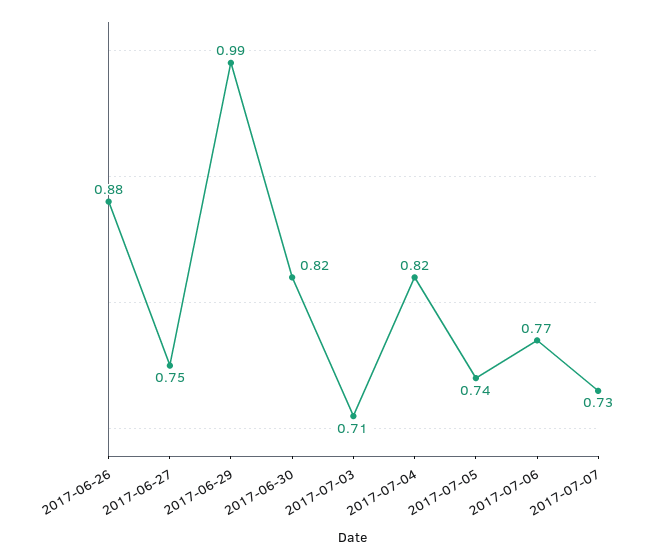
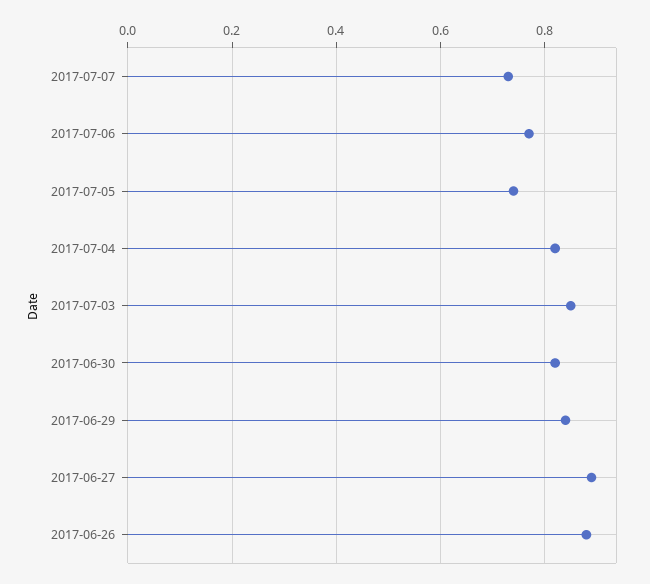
2017-06-27: 0.75 -> 0.9
2017-06-29: 0.99 -> 0.85
2017-07-03: 0.71 -> 0.85

